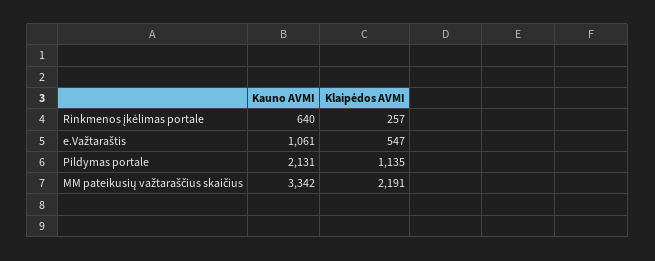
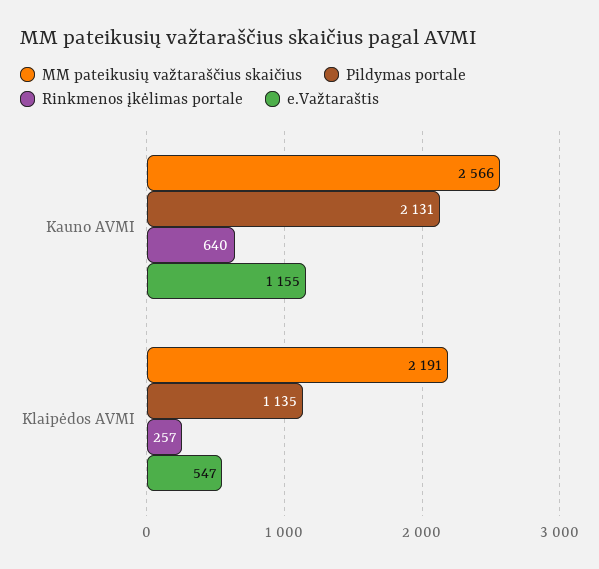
e.Važtaraštis, Kauno AVMI: 1061 -> 1155
MM pateikusių važtaraščius skaičius, Kauno AVMI: 3342 -> 2566

